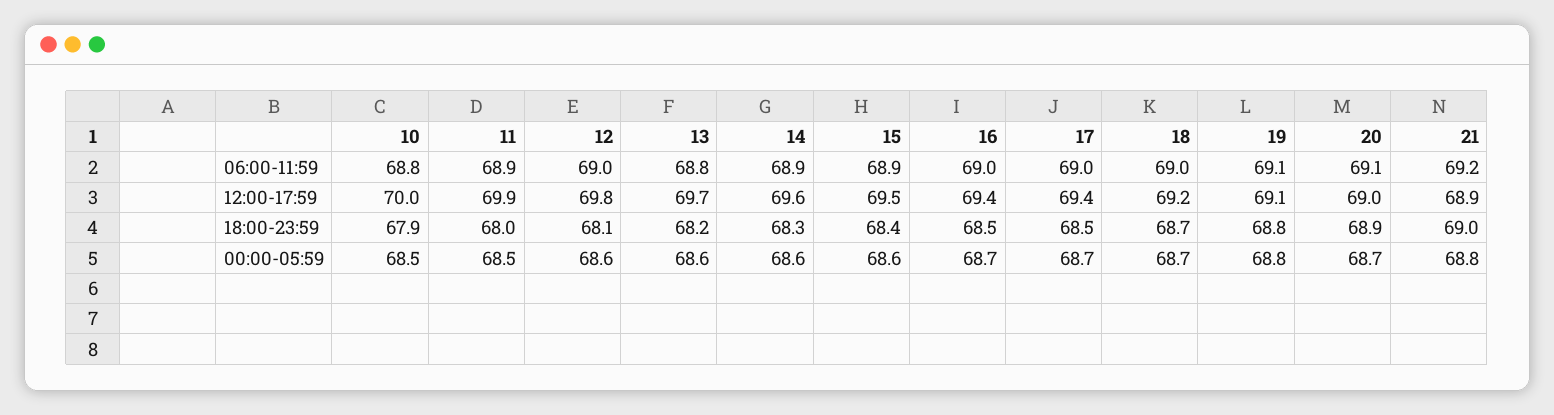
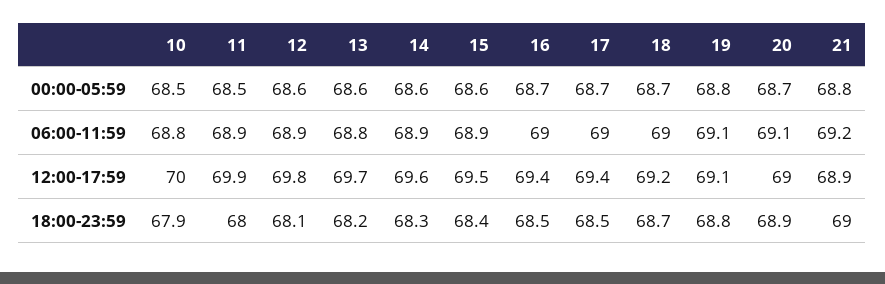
12, 06:00-11:59: 69 -> 68.9

